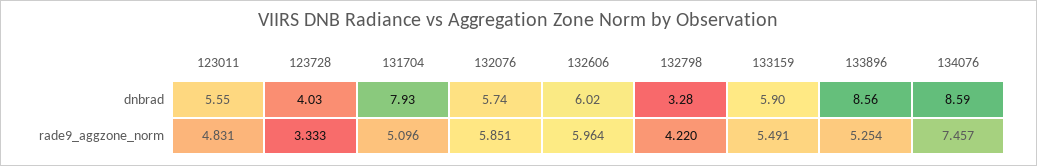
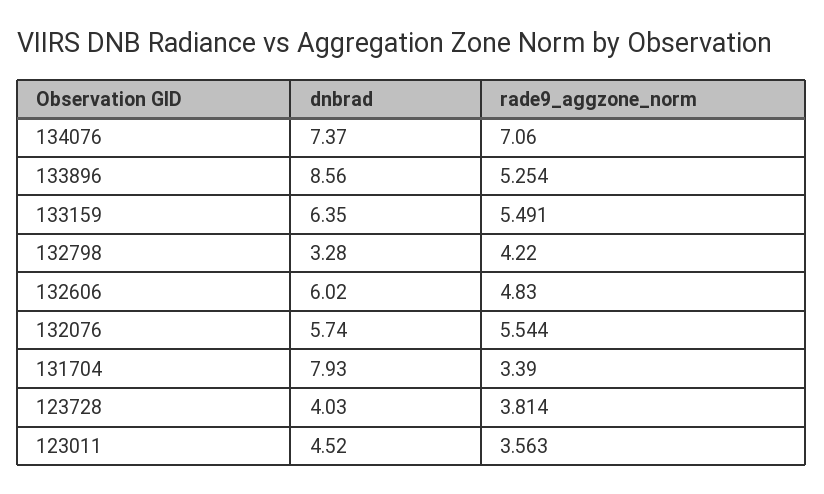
123011, dnbrad: 5.55 -> 4.52
133159, dnbrad: 5.9 -> 6.35
134076, dnbrad: 8.59 -> 7.37
123011, rade9_aggzone_norm: 4.831 -> 3.563
123728, rade9_aggzone_norm: 3.333 -> 3.814
131704, rade9_aggzone_norm: 5.096 -> 3.39
132076, rade9_aggzone_norm: 5.851 -> 5.544
132606, rade9_aggzone_norm: 5.964 -> 4.83
134076, rade9_aggzone_norm: 7.457 -> 7.06

